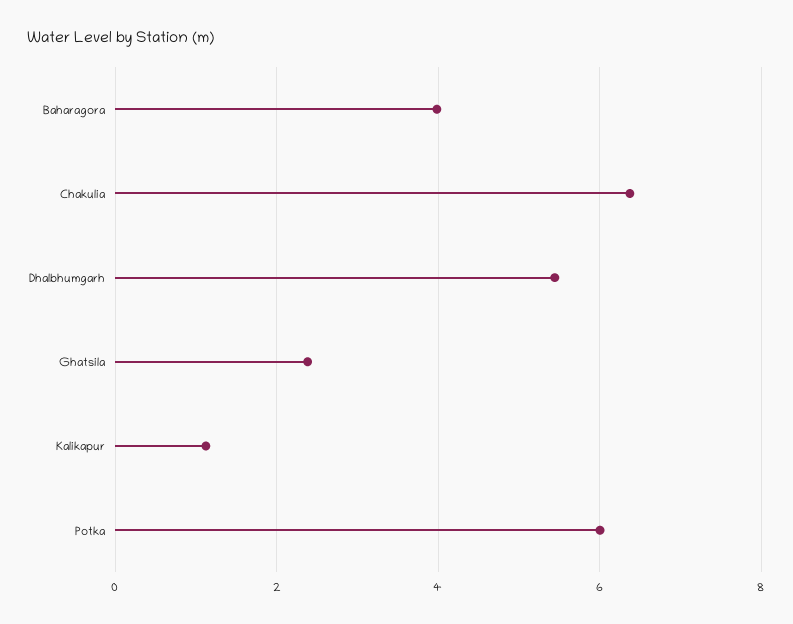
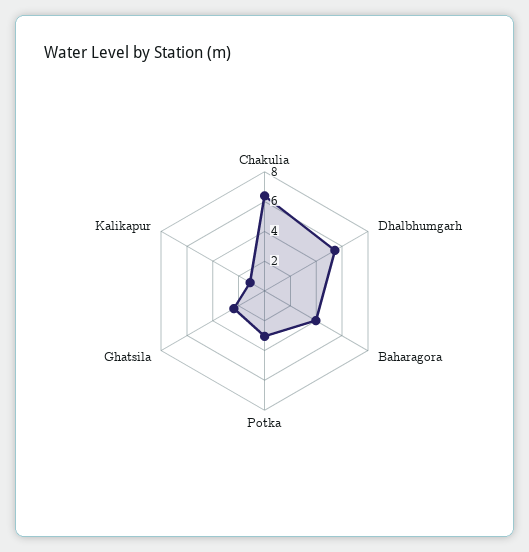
Potka: 6 -> 3

